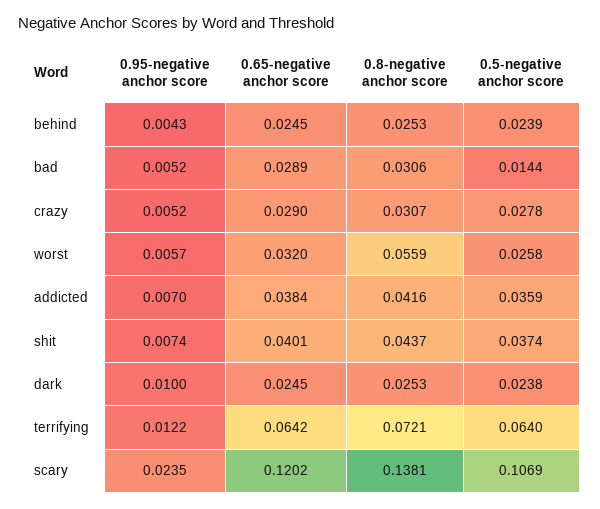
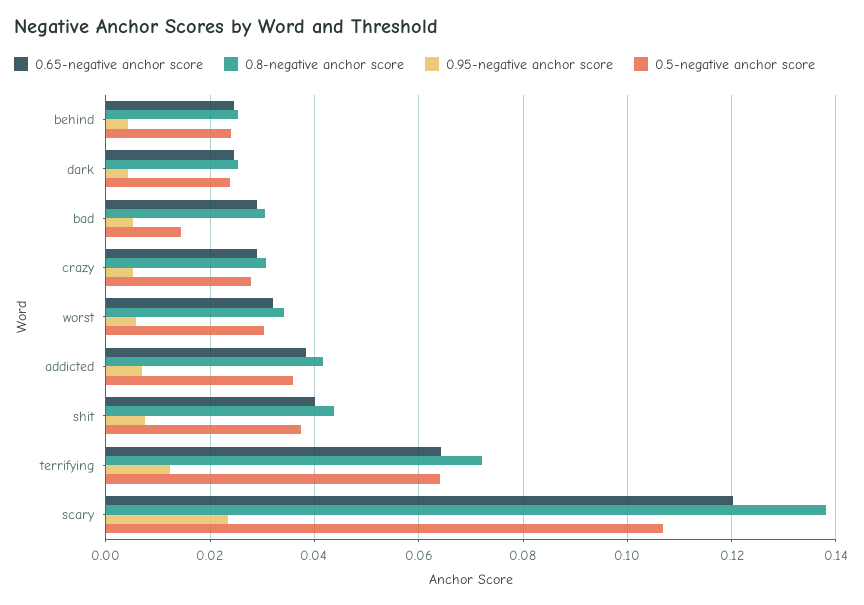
0.8-negative anchor score, worst: 0.0559 -> 0.034
0.5-negative anchor score, worst: 0.0258 -> 0.03
0.95-negative anchor score, dark: 0.01 -> 0.004

